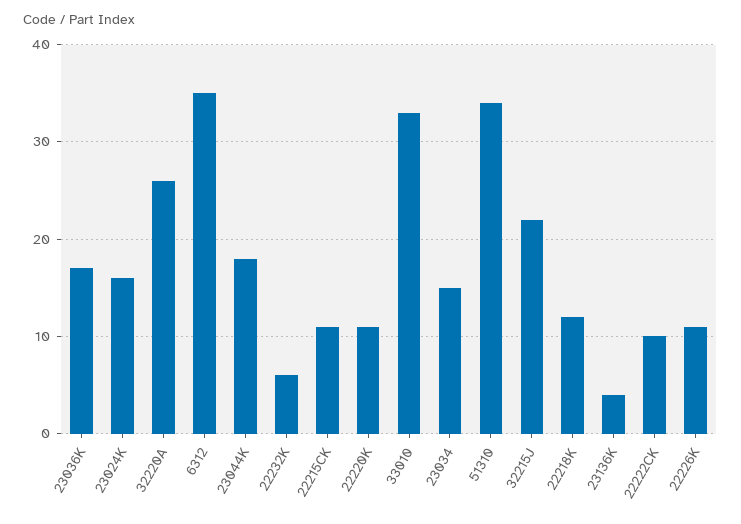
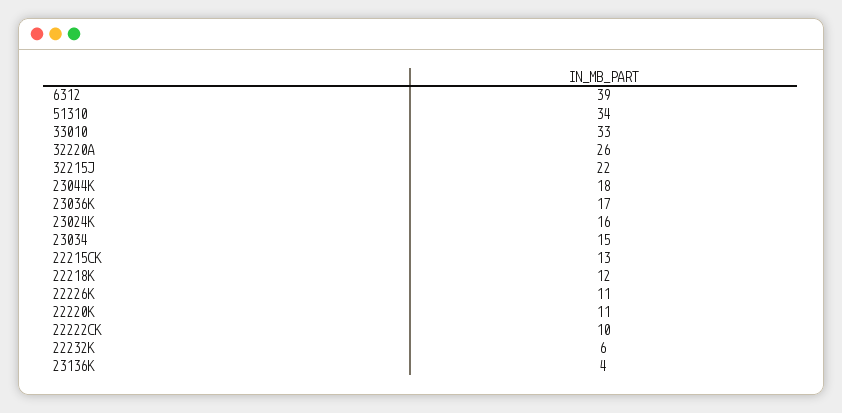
6312: 35 -> 39
22215CK: 11 -> 13

